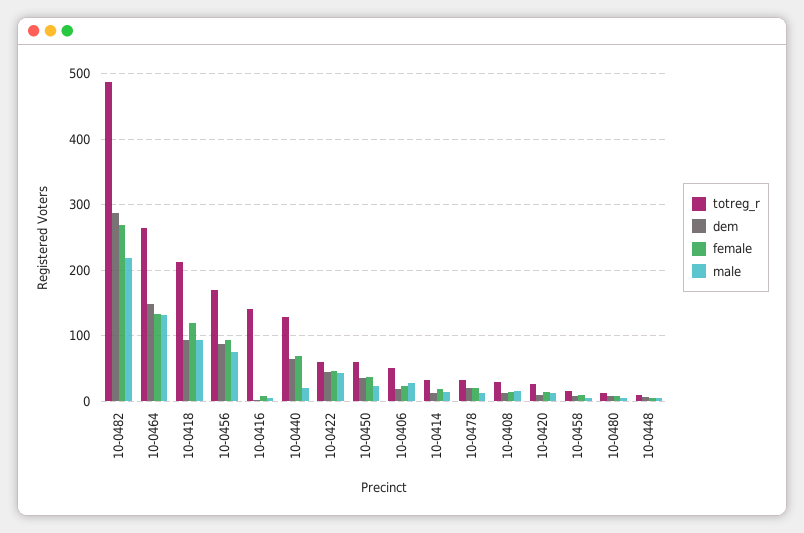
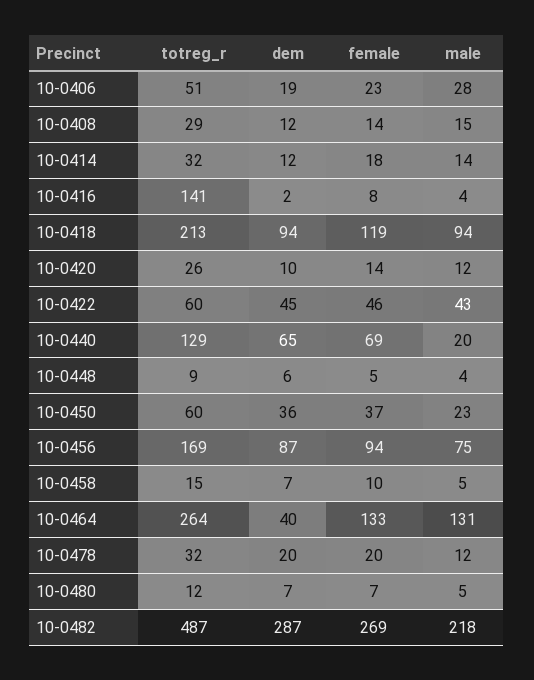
dem, 10-0464: 150 -> 40

